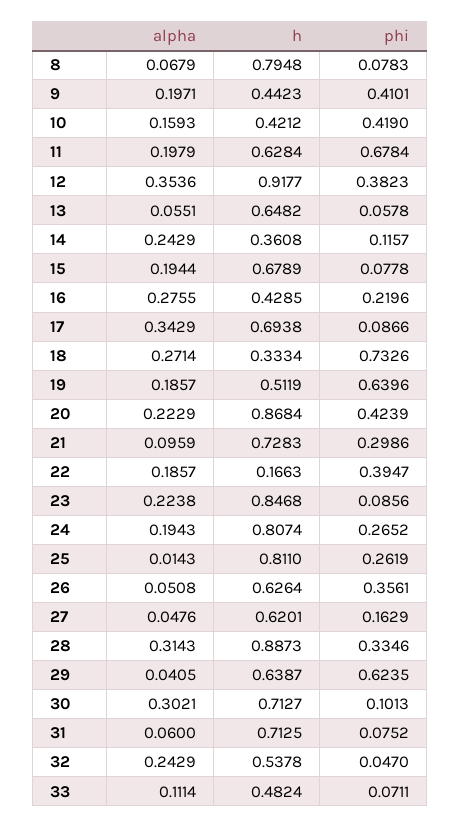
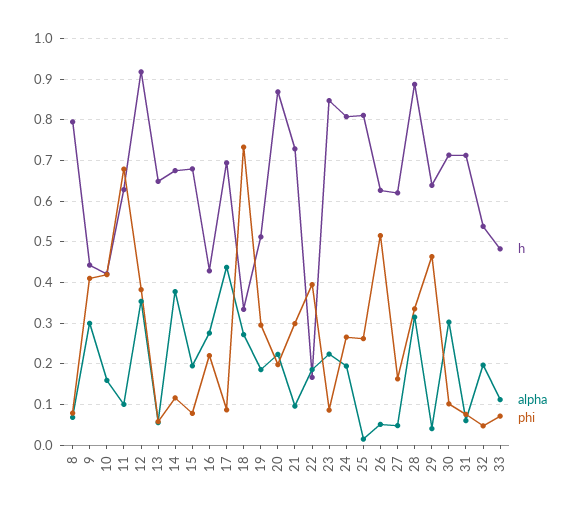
alpha, 9: 0.1971 -> 0.3
alpha, 11: 0.1979 -> 0.1
alpha, 14: 0.2429 -> 0.38
h, 14: 0.3608 -> 0.68
alpha, 17: 0.3429 -> 0.44
phi, 19: 0.6396 -> 0.3
phi, 20: 0.4239 -> 0.2
phi, 26: 0.3561 -> 0.52
phi, 29: 0.6235 -> 0.46
alpha, 32: 0.2429 -> 0.2

